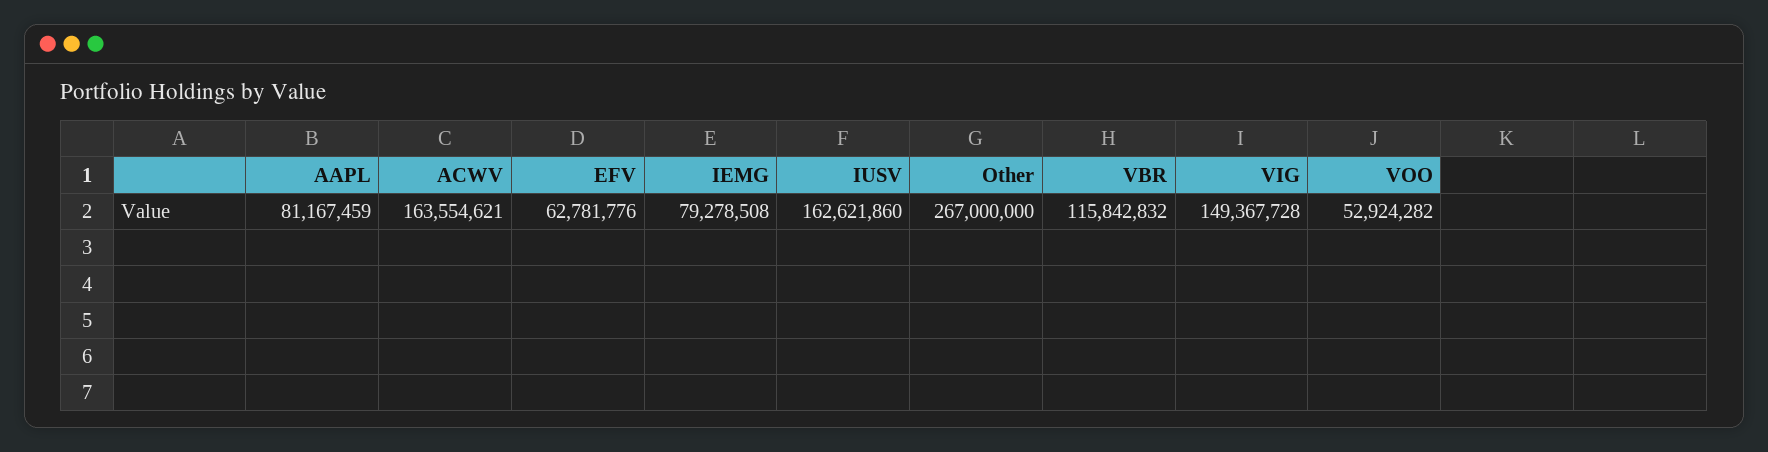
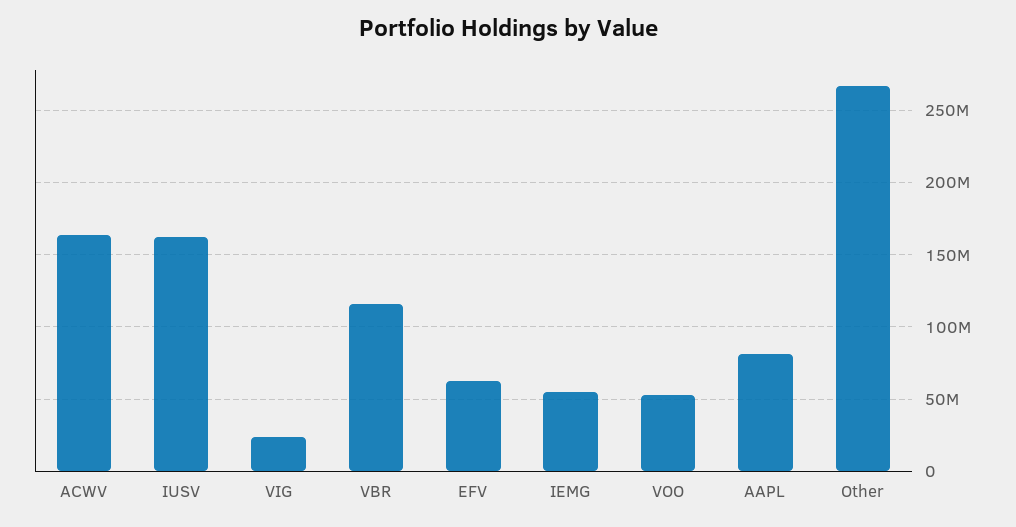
IEMG: 79278508 -> 55000000
VIG: 149367728 -> 25000000

